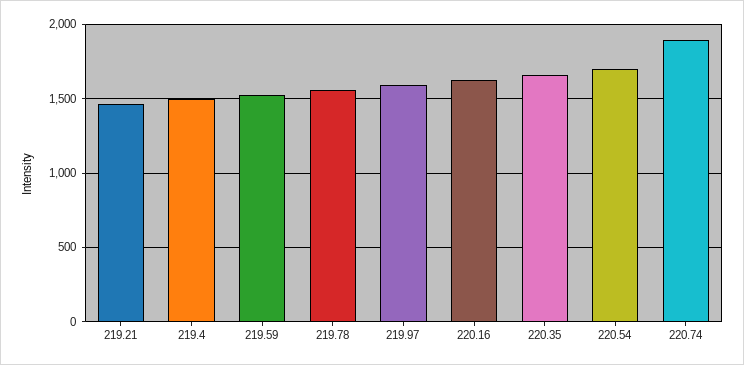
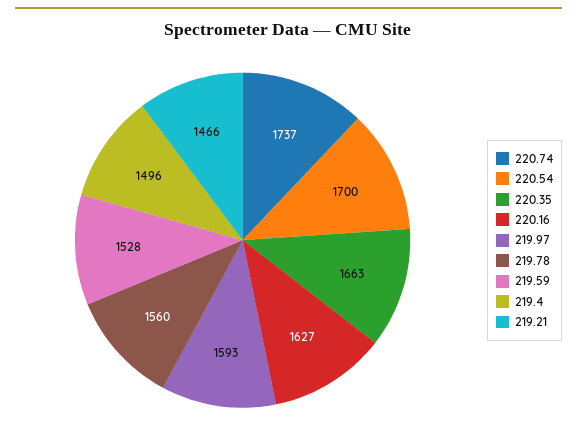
220.74: 1900 -> 1737

